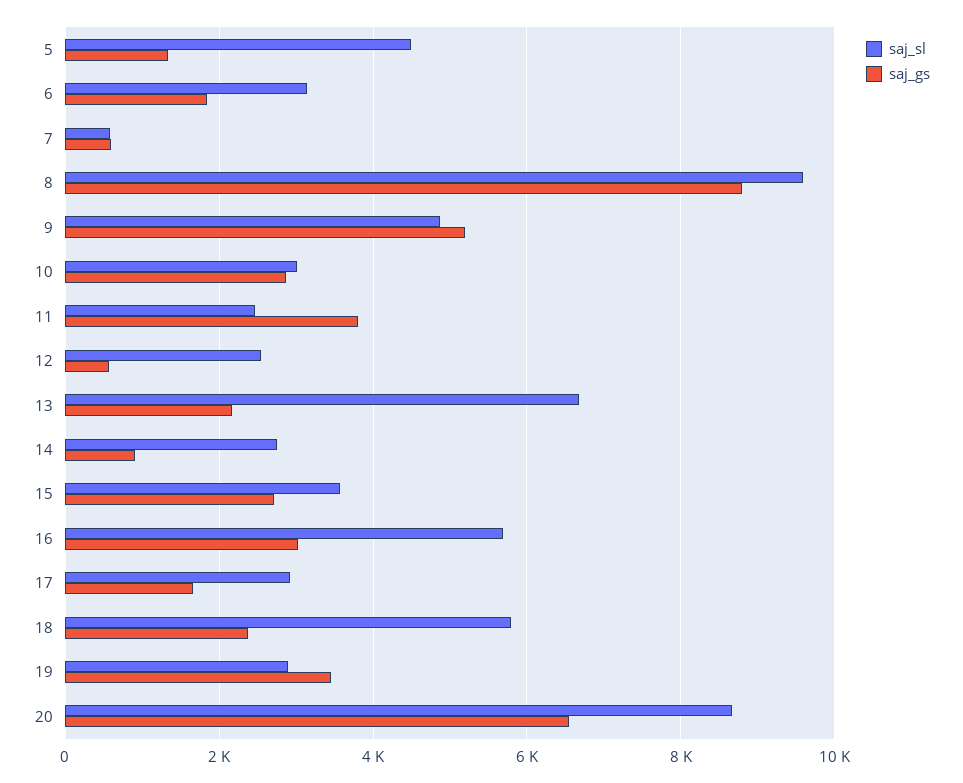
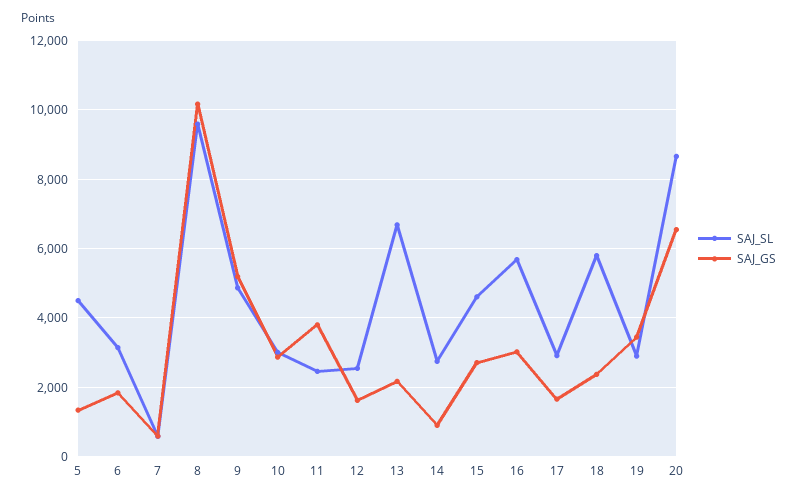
saj_gs, 8: 8800 -> 10200
saj_gs, 12: 600 -> 1600
saj_sl, 15: 3600 -> 4600

